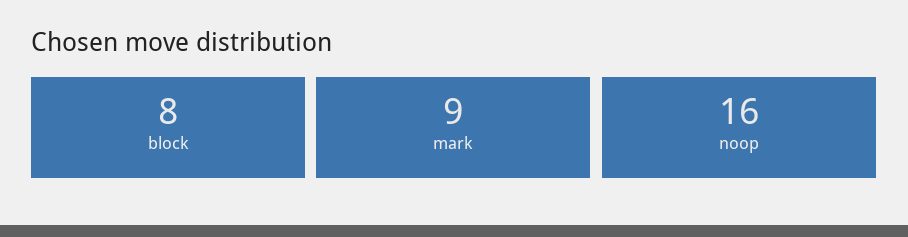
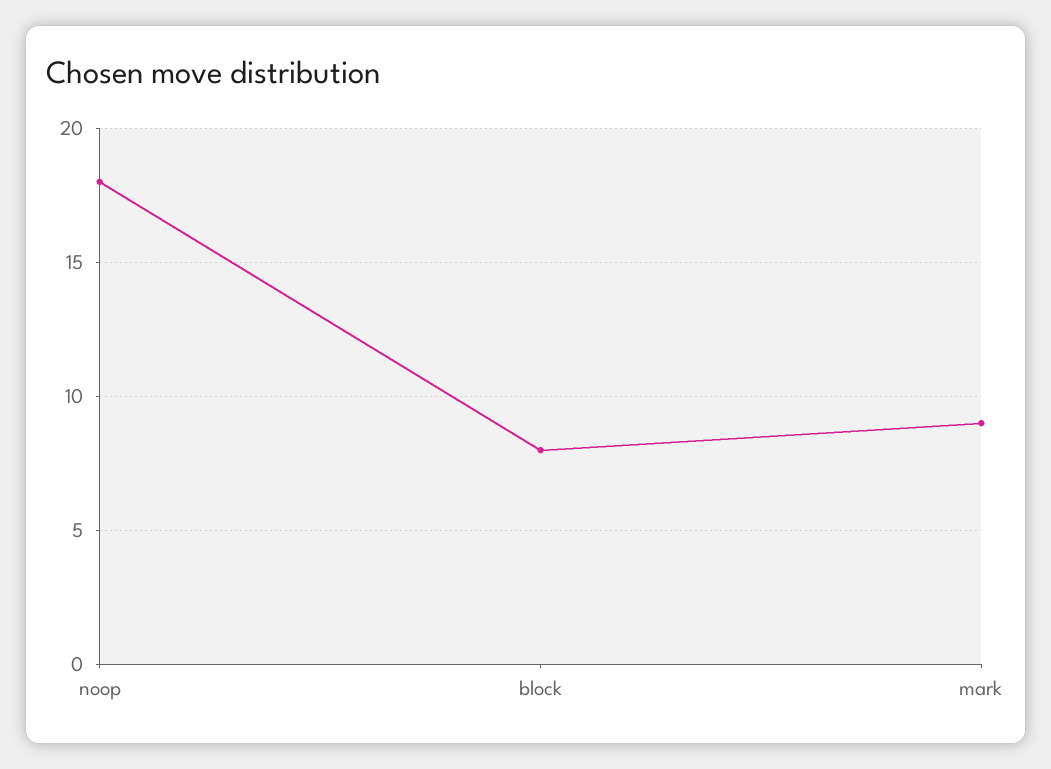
noop: 16 -> 18

